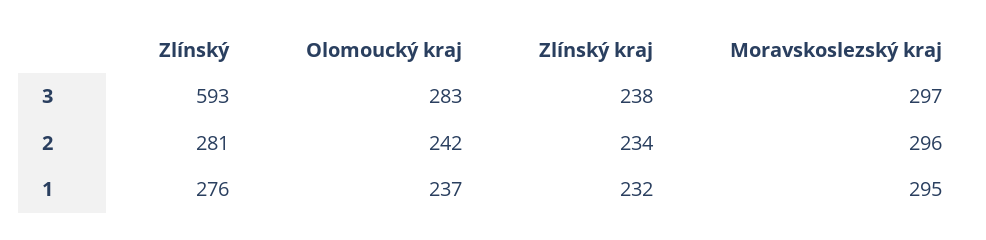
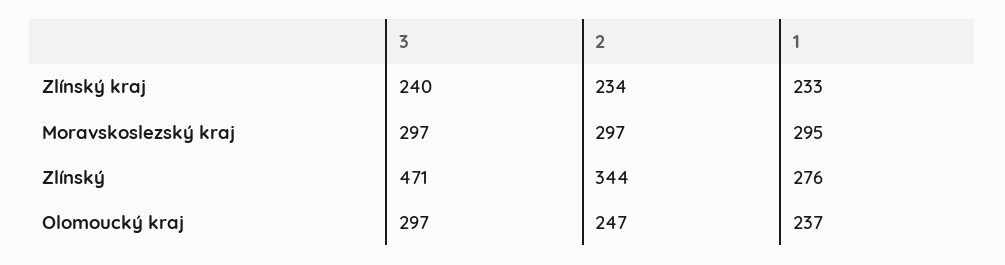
Zlínský, 3: 593 -> 471
Olomoucký kraj, 3: 283 -> 297
Zlínský kraj, 3: 238 -> 240
Zlínský, 2: 281 -> 344
Olomoucký kraj, 2: 242 -> 247
Moravskoslezský kraj, 2: 296 -> 297
Zlínský kraj, 1: 232 -> 233

